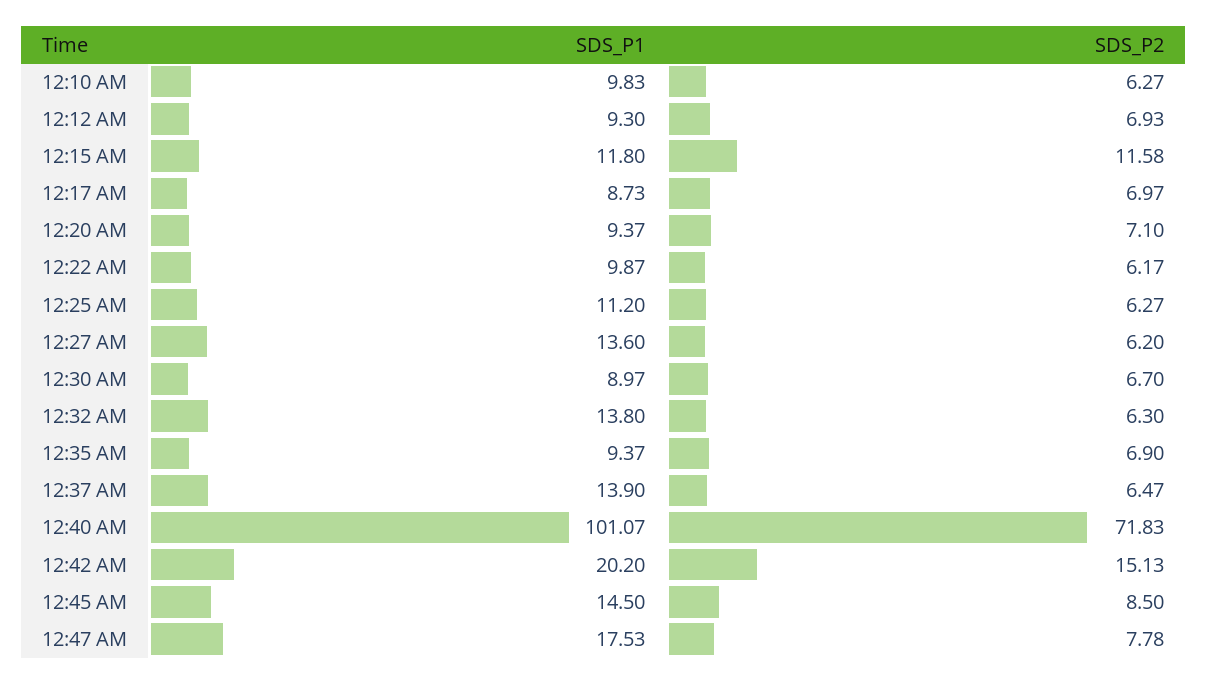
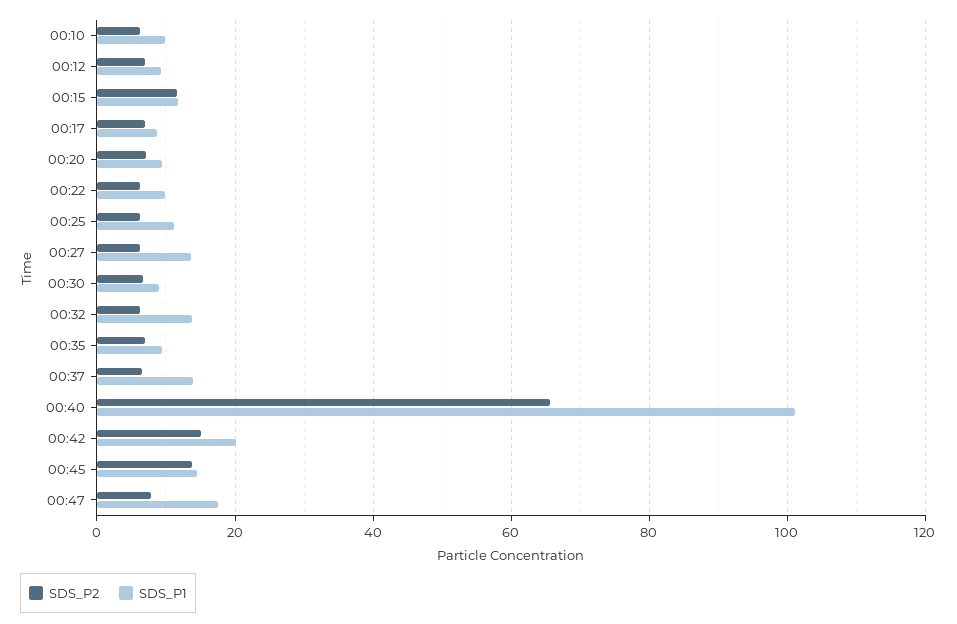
SDS_P2, 12:40 AM: 71.83 -> 66
SDS_P2, 12:45 AM: 8.5 -> 14

